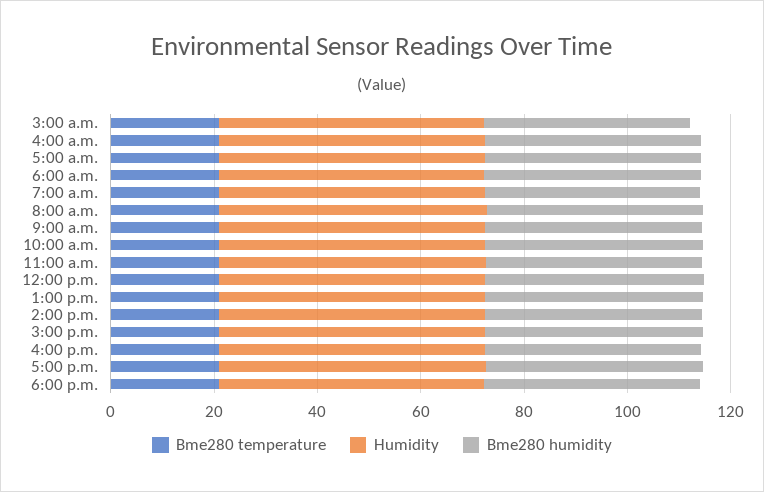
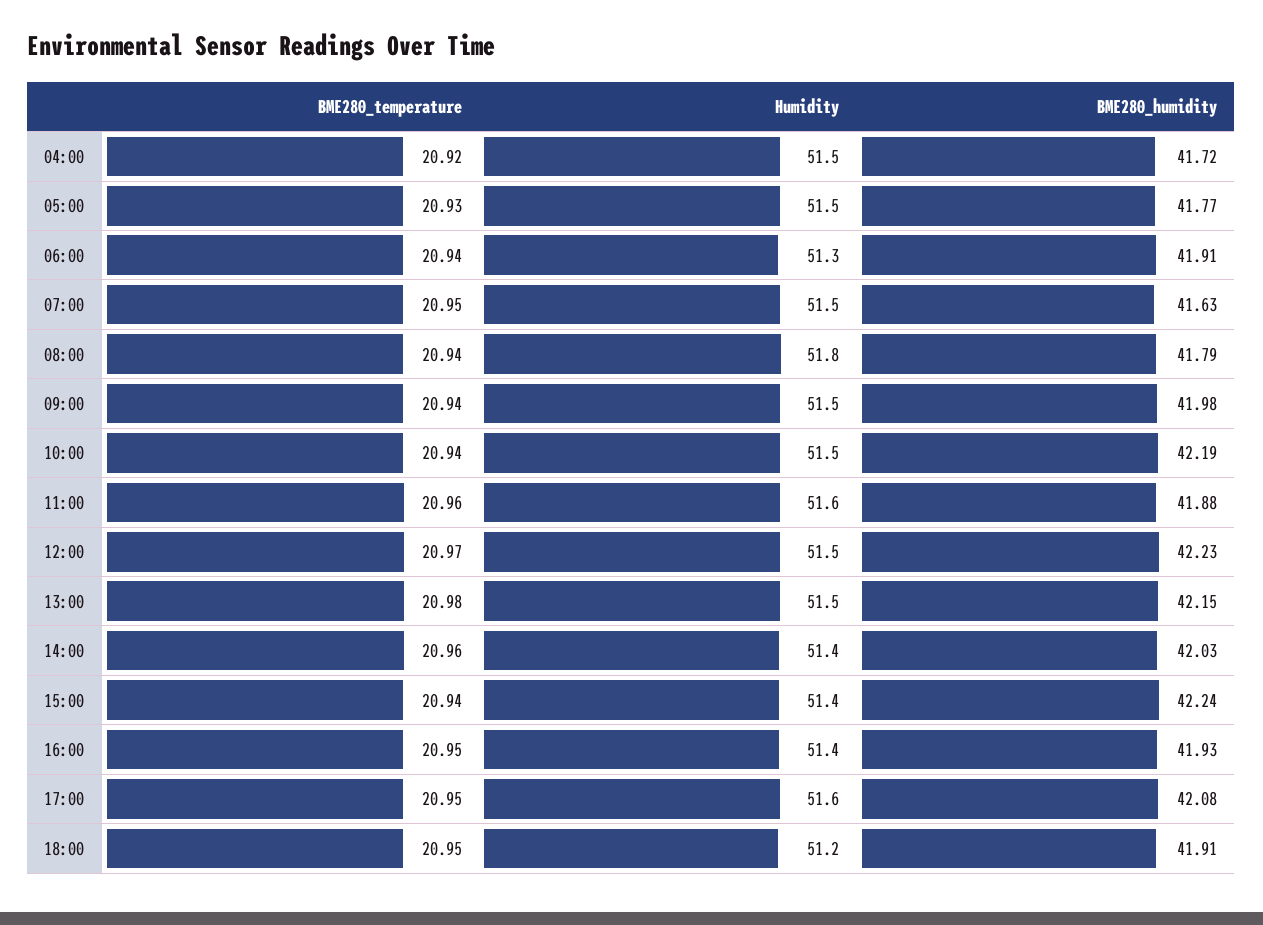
Bme280 temperature, 3:00 a.m.: 20 -> none
Humidity, 3:00 a.m.: 50 -> none
Bme280 humidity, 3:00 a.m.: 40 -> none

